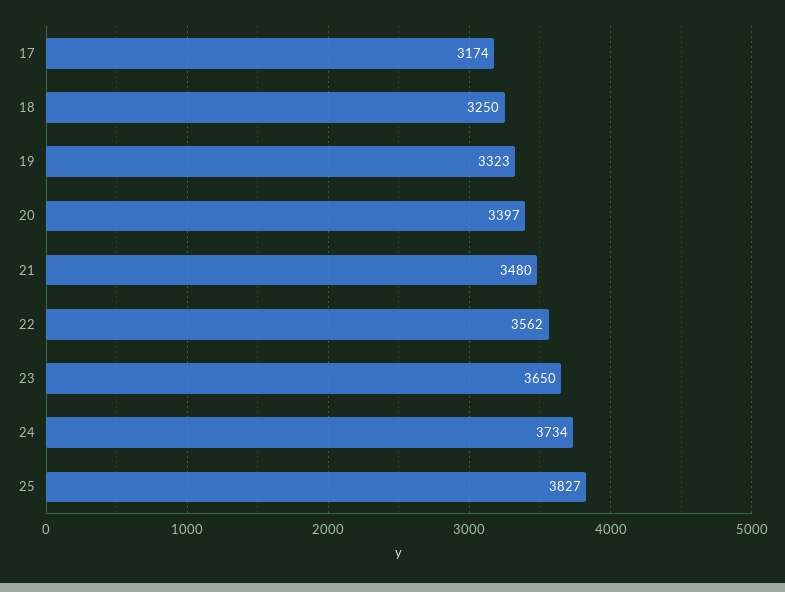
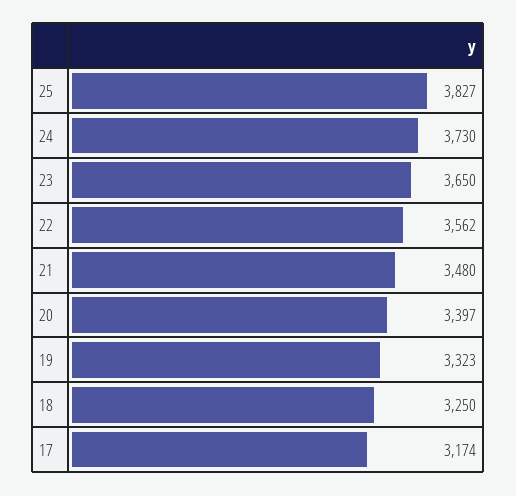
24: 3734 -> 3730

